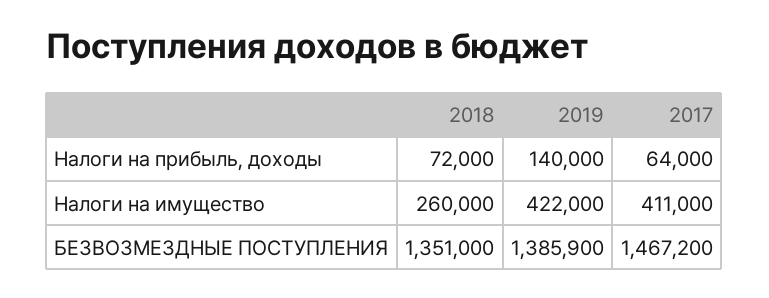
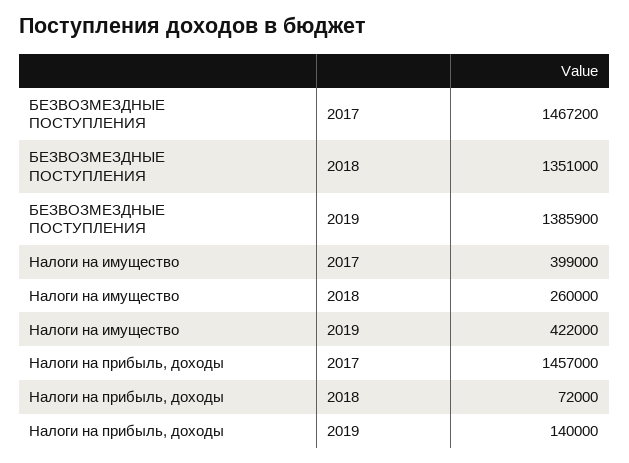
2017, Налоги на прибыль, доходы: 64000 -> 1457000
2017, Налоги на имущество: 411000 -> 399000

